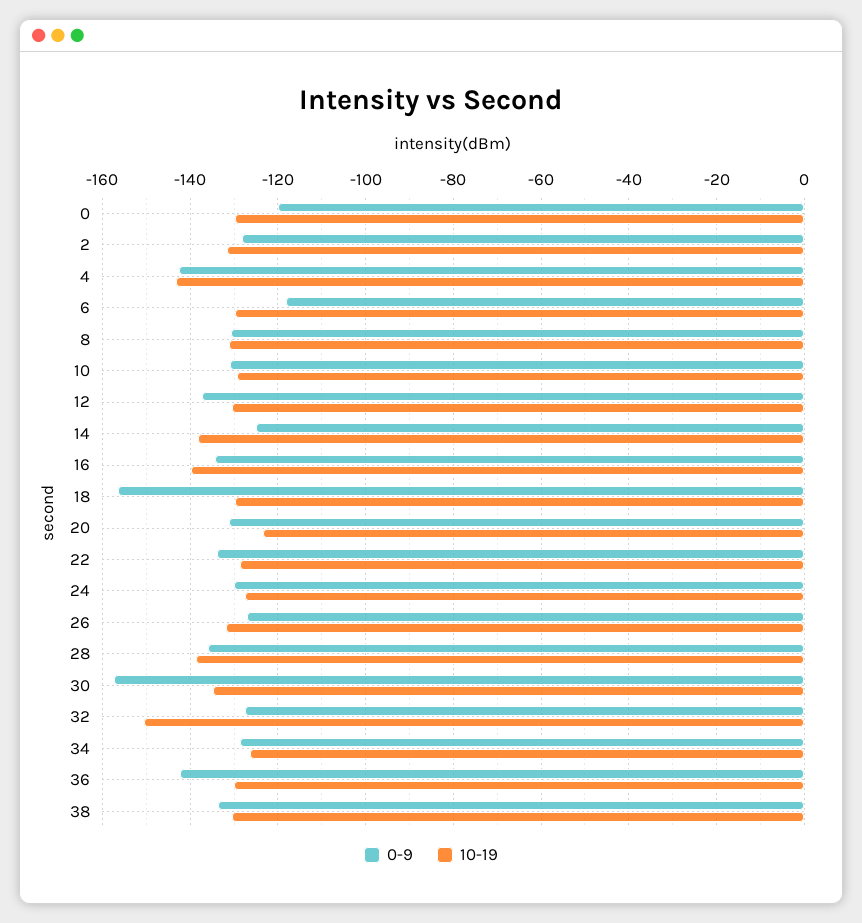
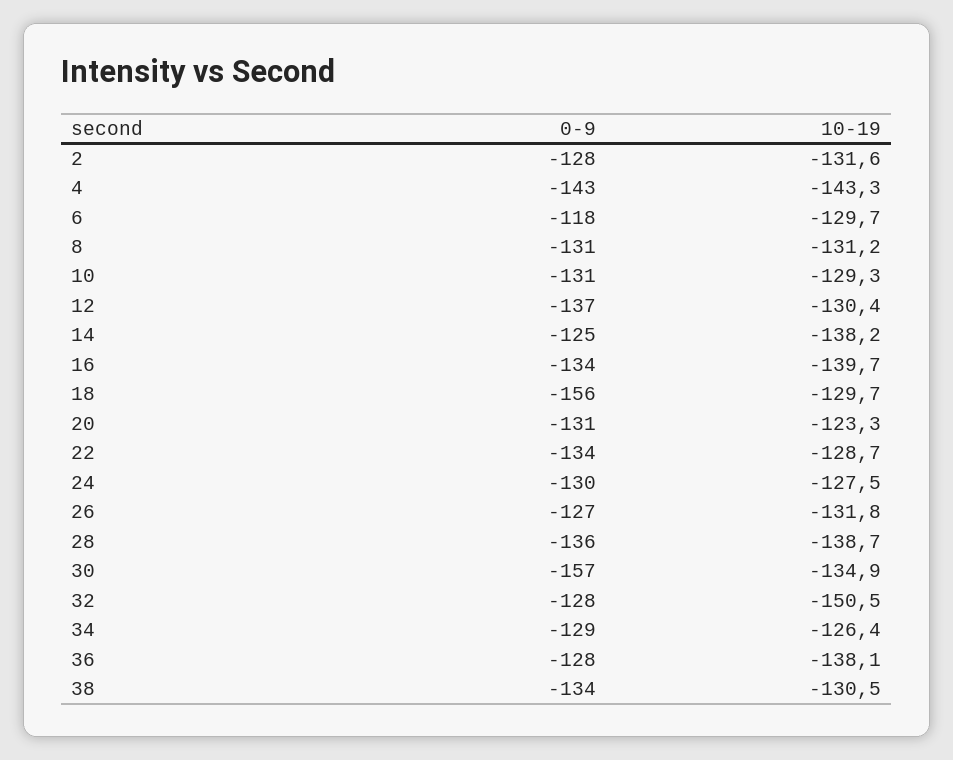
0-9, 0: -120 -> none
10-19, 0: -130 -> none
0-9, 36: -142 -> -128
10-19, 36: -130 -> -138.1

